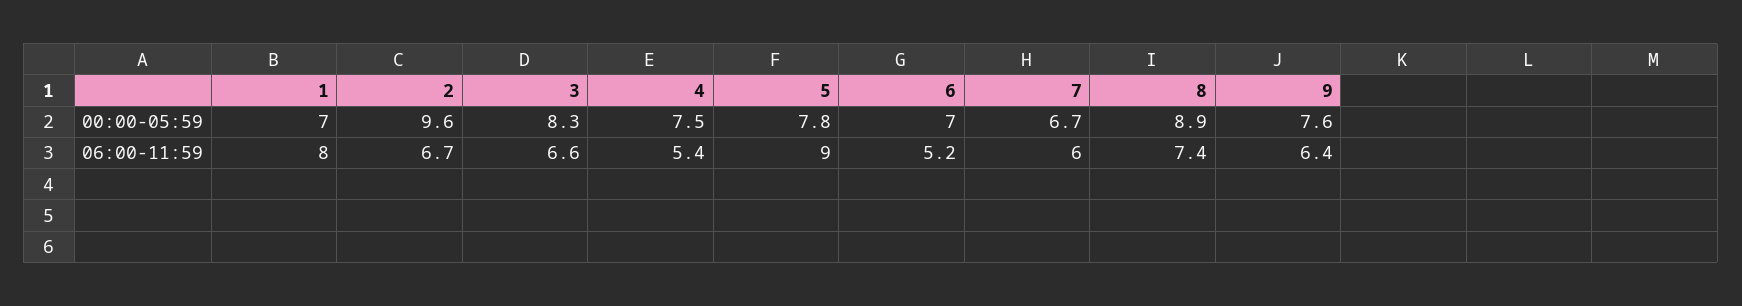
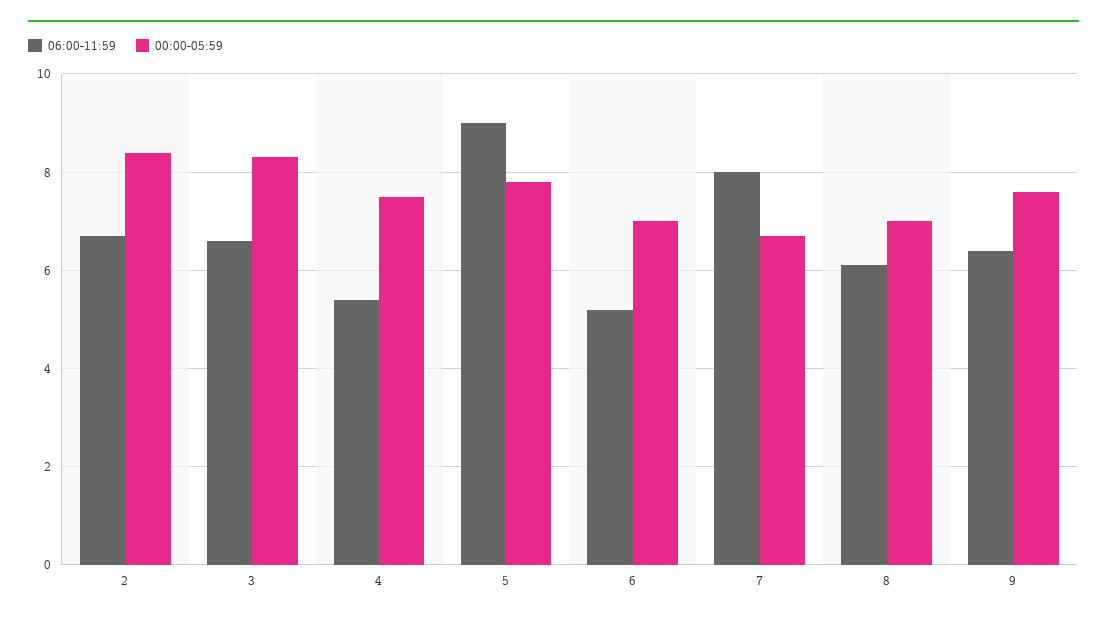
00:00-05:59, 1: 7 -> none
00:00-05:59, 2: 9.6 -> 8.5
00:00-05:59, 8: 8.9 -> 7
06:00-11:59, 1: 8 -> none
06:00-11:59, 7: 6 -> 8
06:00-11:59, 8: 7.4 -> 6

